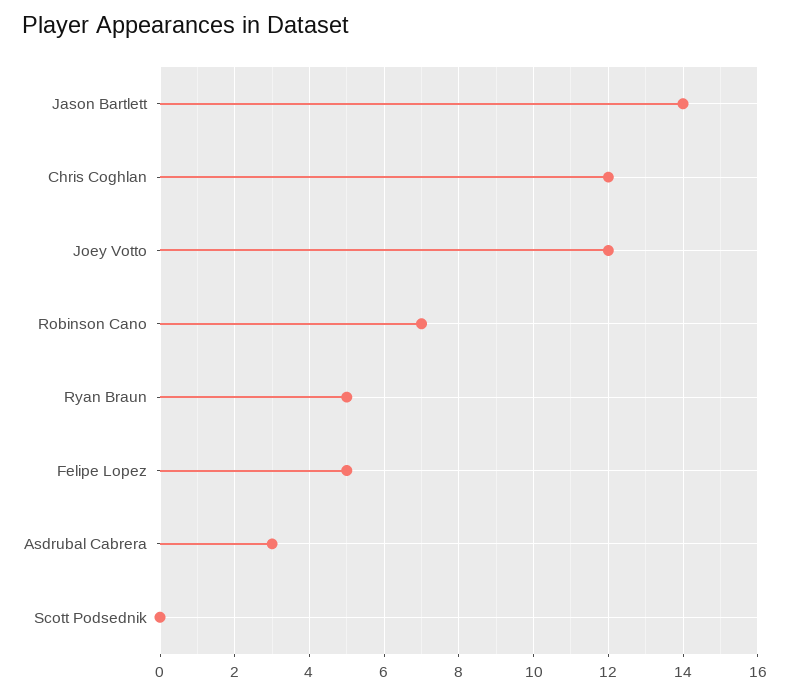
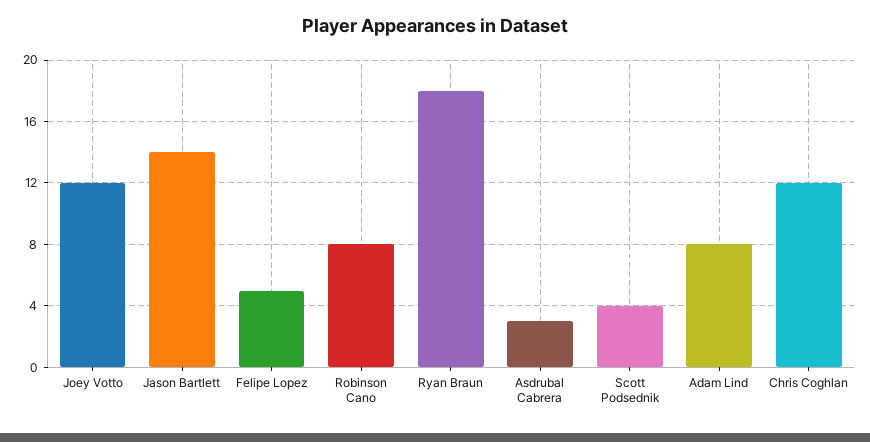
Robinson Cano: 7 -> 8
Ryan Braun: 5 -> 18
Scott Podsednik: 0 -> 4
Adam Lind: none -> 8

